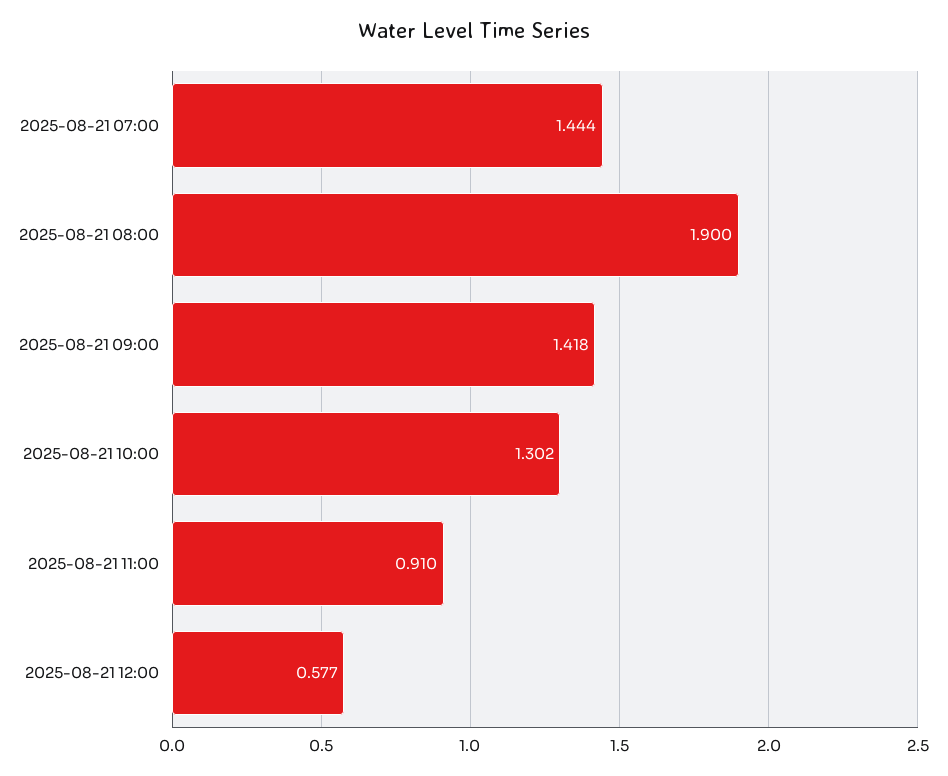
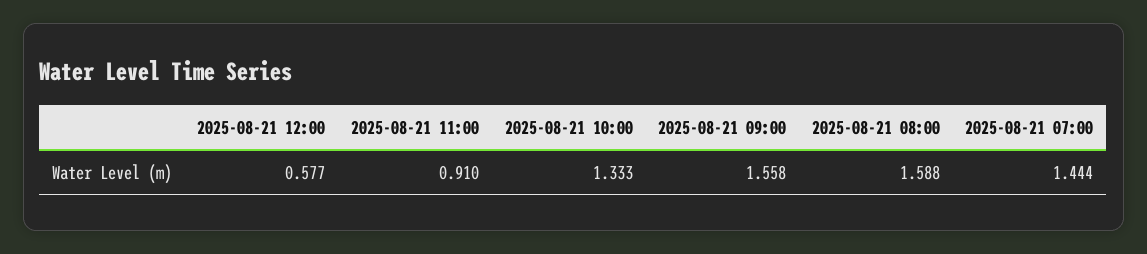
2025-08-21 08:00: 1.9 -> 1.588
2025-08-21 09:00: 1.418 -> 1.558
2025-08-21 10:00: 1.302 -> 1.333

